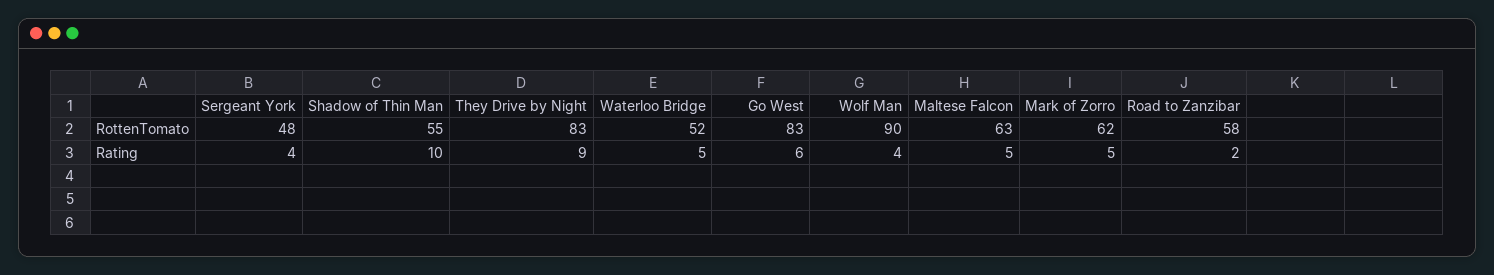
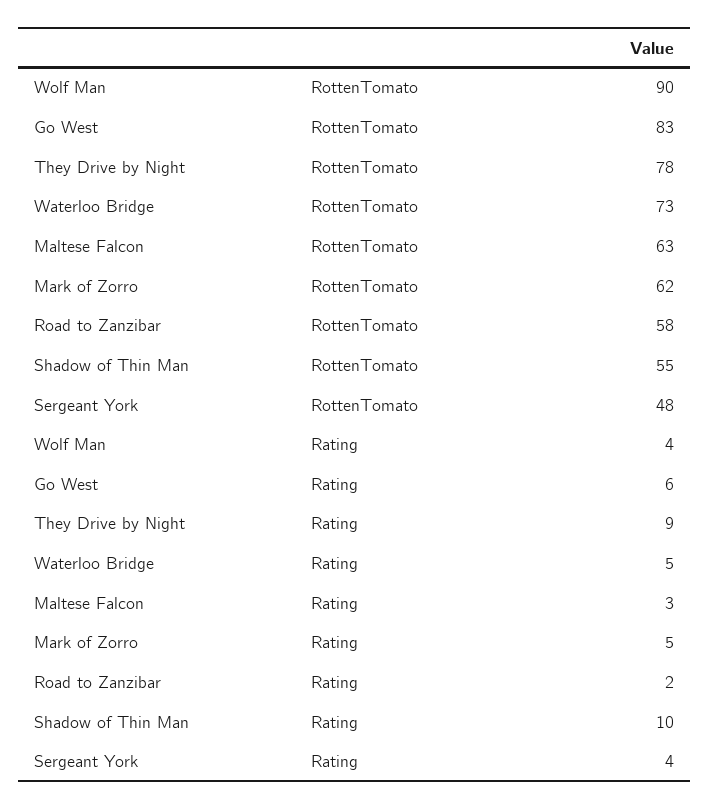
They Drive by Night, RottenTomato: 83 -> 78
Waterloo Bridge, RottenTomato: 52 -> 73
Maltese Falcon, Rating: 5 -> 3

